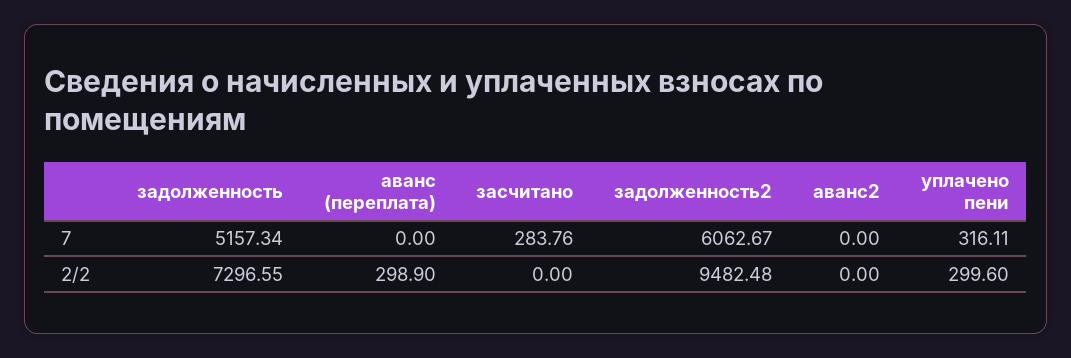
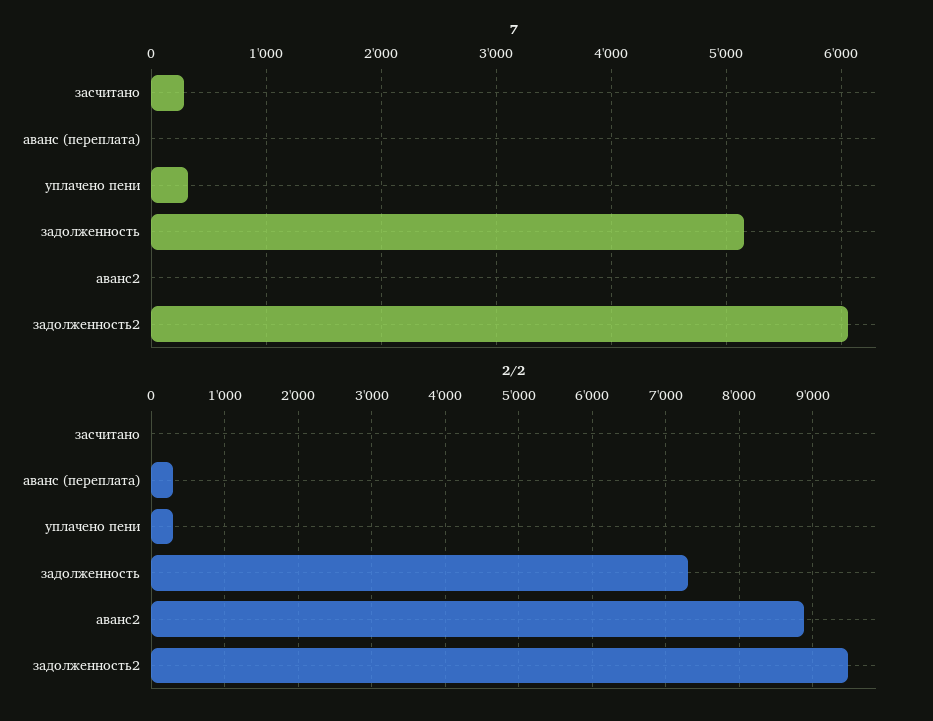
2/2, аванс2: 0 -> 8900

